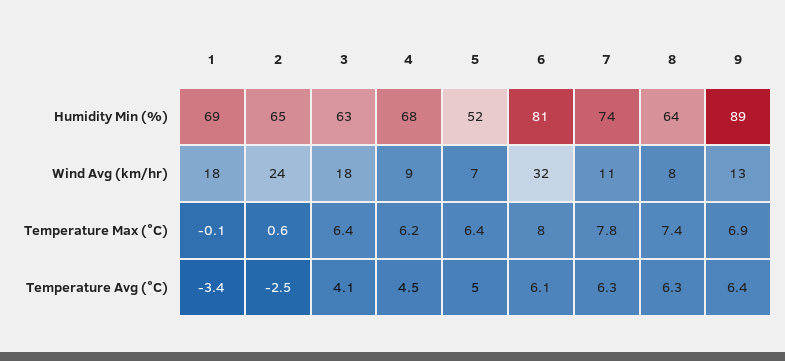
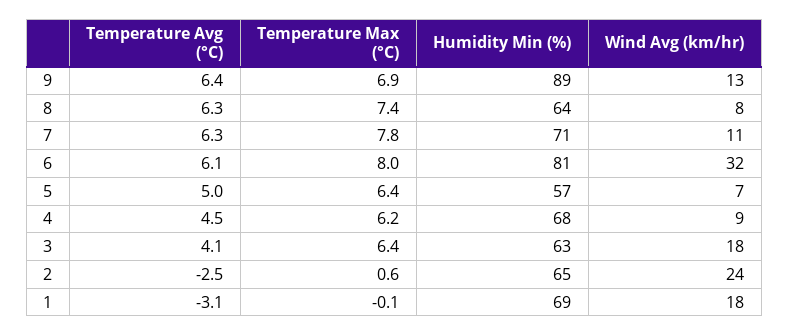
5, Humidity Min (%): 52 -> 57
7, Humidity Min (%): 74 -> 71
1, Temperature Avg (°C): -3.4 -> -3.1

